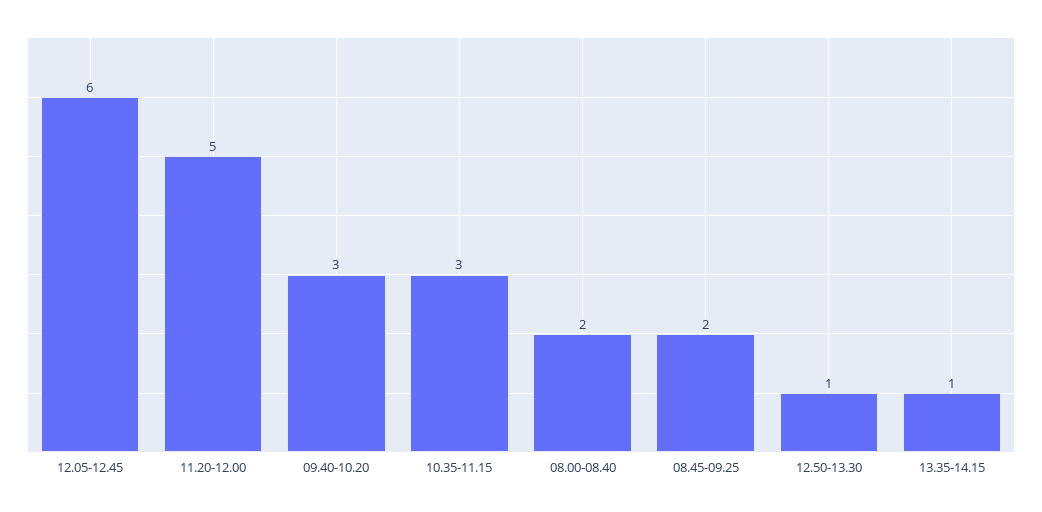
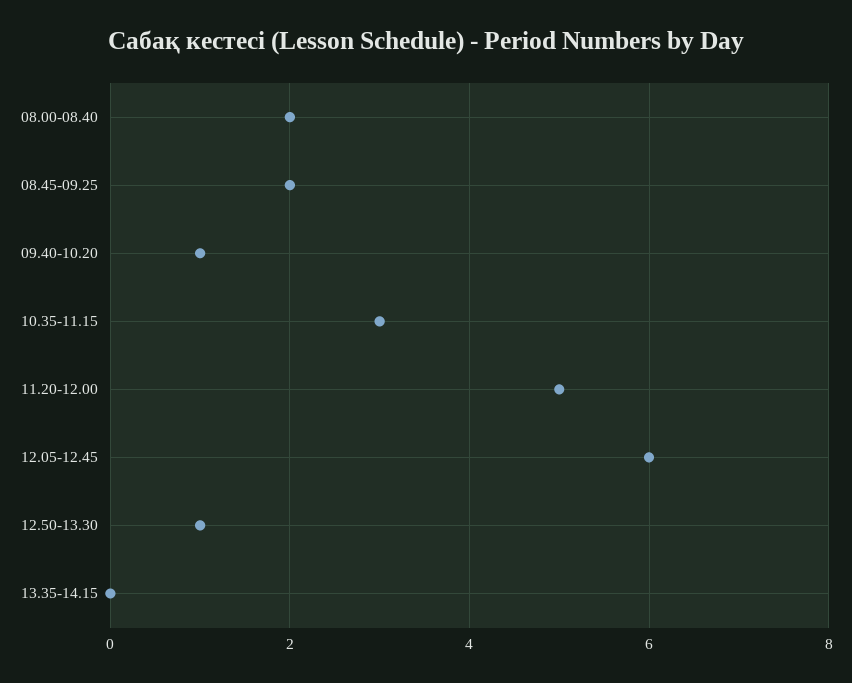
09.40-10.20: 3 -> 1
13.35-14.15: 1 -> 0

